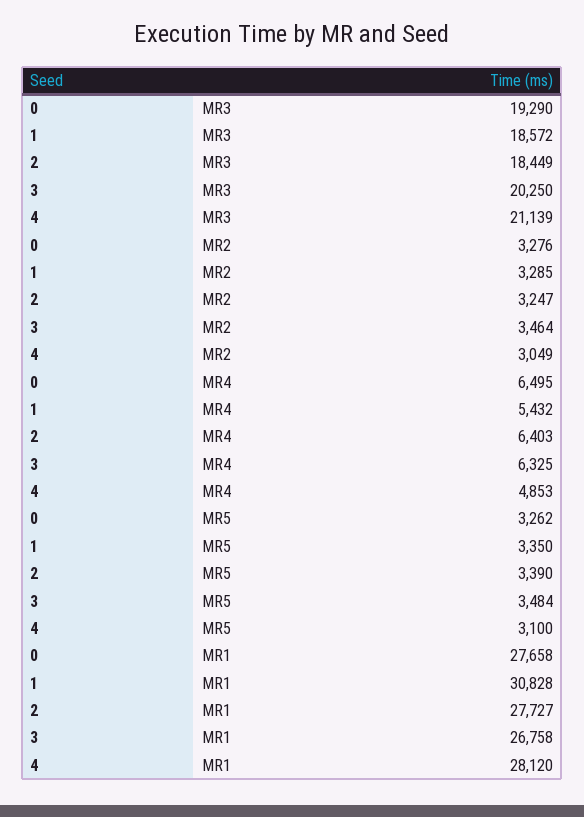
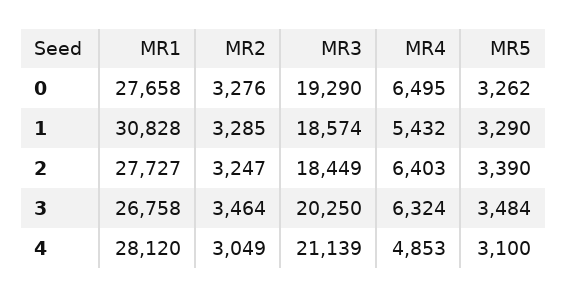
1, MR3: 18572 -> 18574
3, MR4: 6325 -> 6324
1, MR5: 3350 -> 3290

